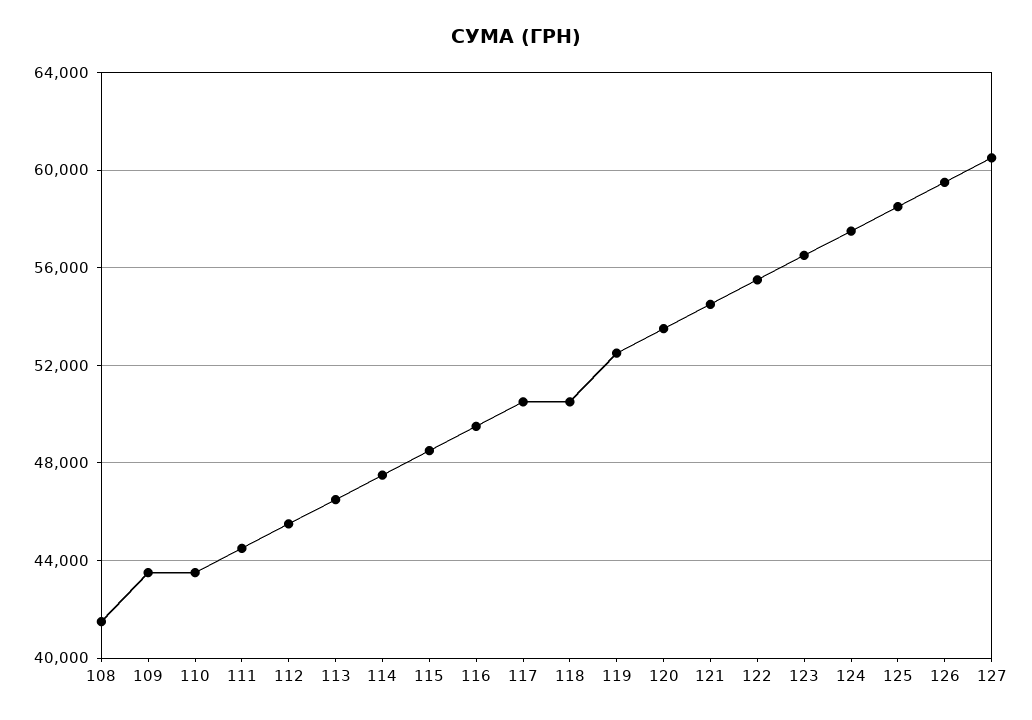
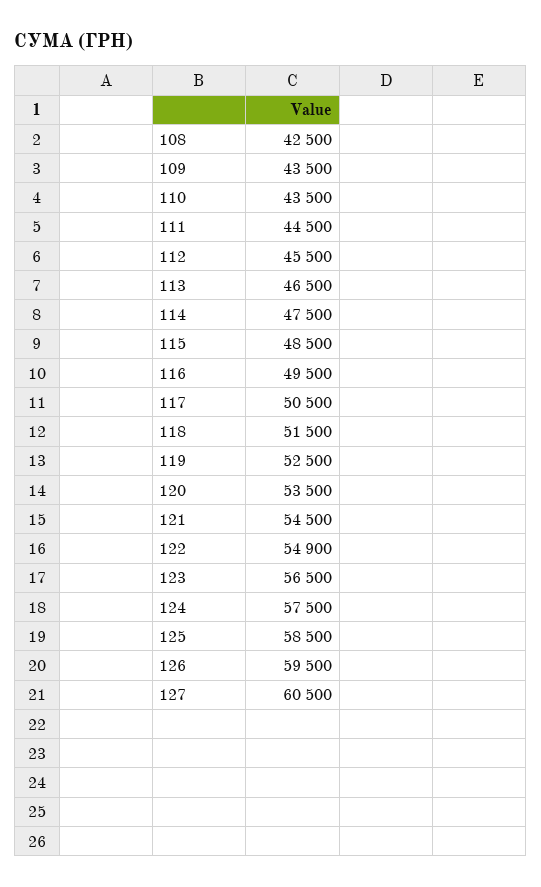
108: 41500 -> 42500
118: 50500 -> 51500
122: 55500 -> 54900

